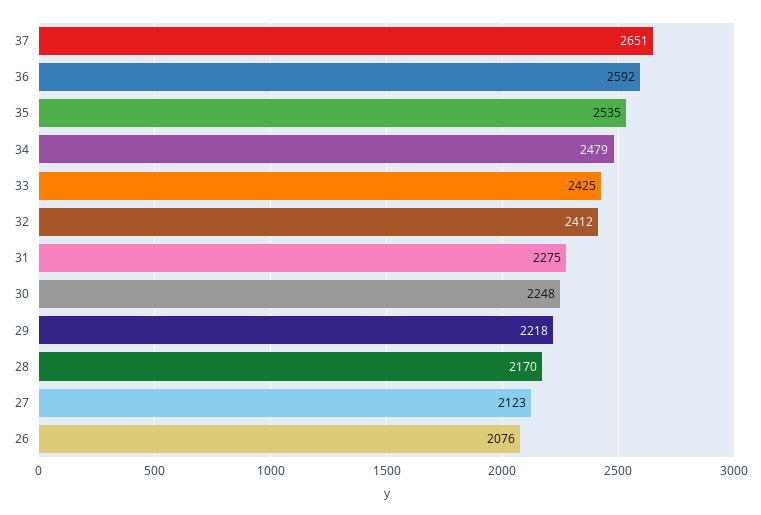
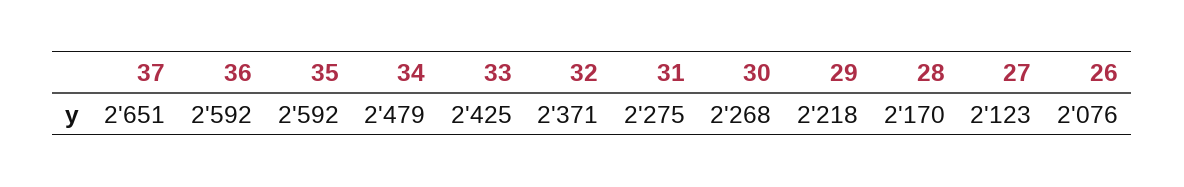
35: 2535 -> 2592
32: 2412 -> 2371
30: 2248 -> 2268

